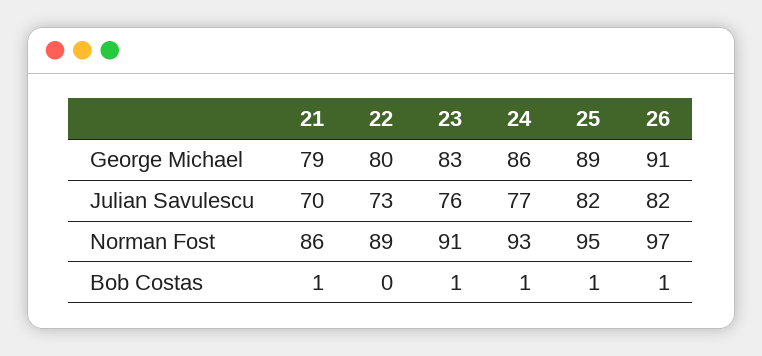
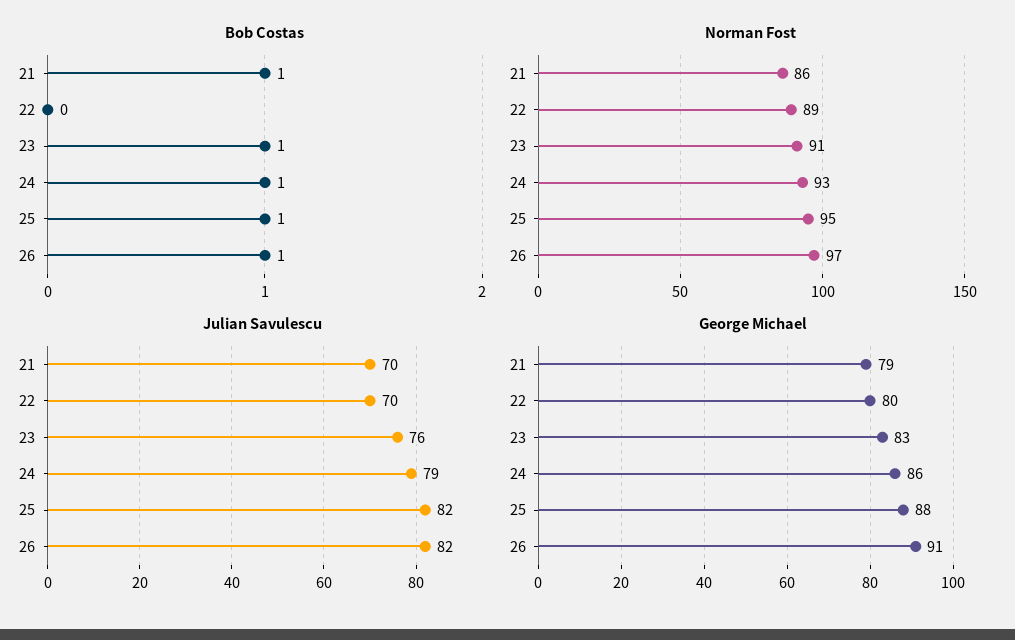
George Michael, 25: 89 -> 88
Julian Savulescu, 22: 73 -> 70
Julian Savulescu, 24: 77 -> 79

